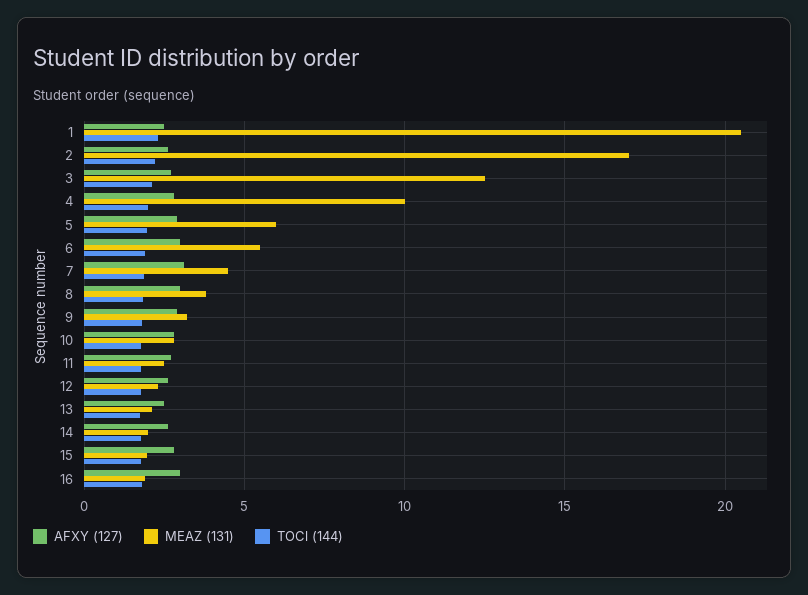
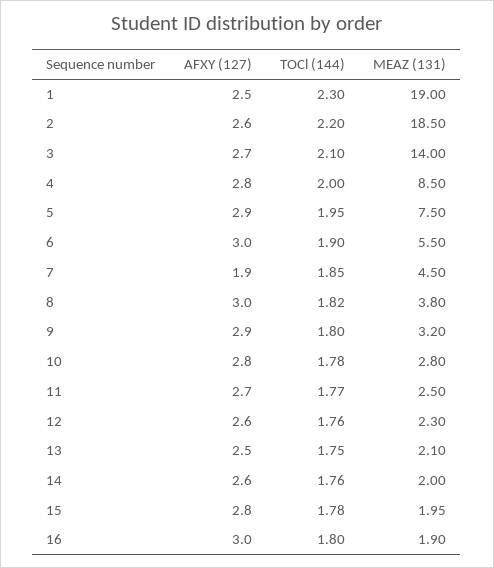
MEAZ (131), 1: 20.5 -> 19
MEAZ (131), 2: 17 -> 18.5
MEAZ (131), 3: 12.5 -> 14
MEAZ (131), 4: 10 -> 8.5
MEAZ (131), 5: 6 -> 7.5
AFXY (127), 7: 3 -> 1.9

